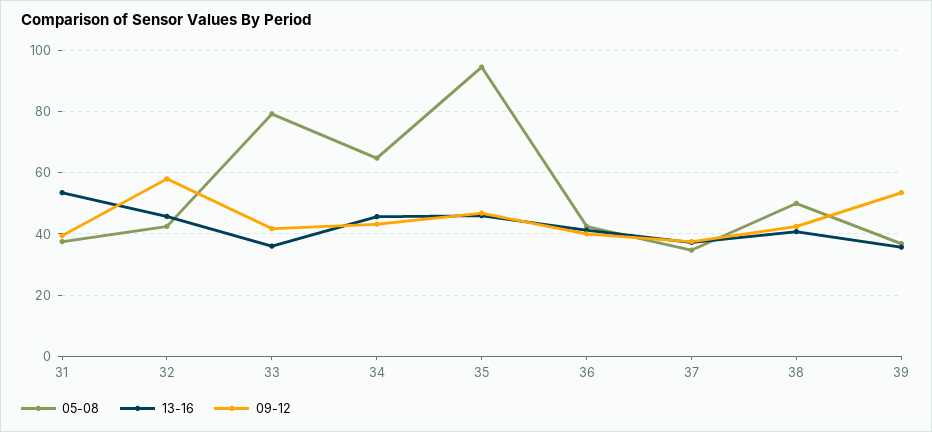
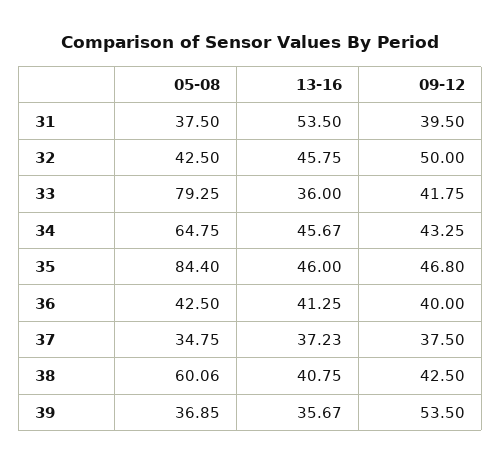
09-12, 32: 58 -> 50
05-08, 35: 94 -> 84.4
05-08, 38: 50 -> 60.06

